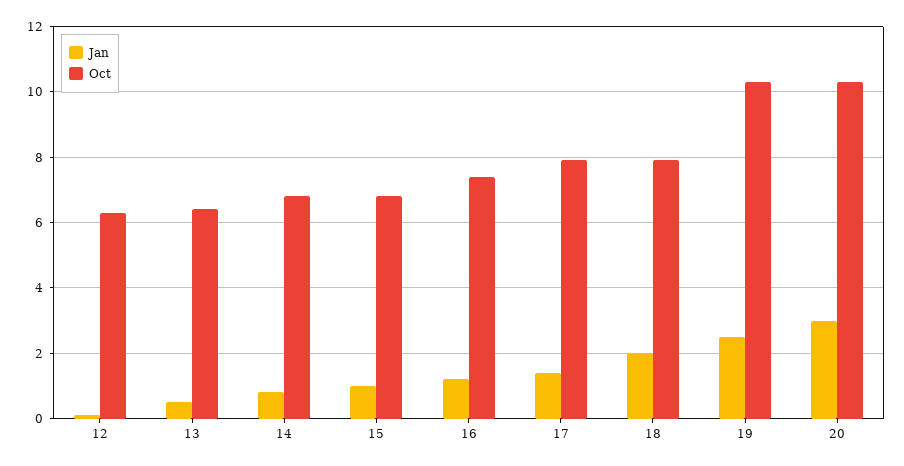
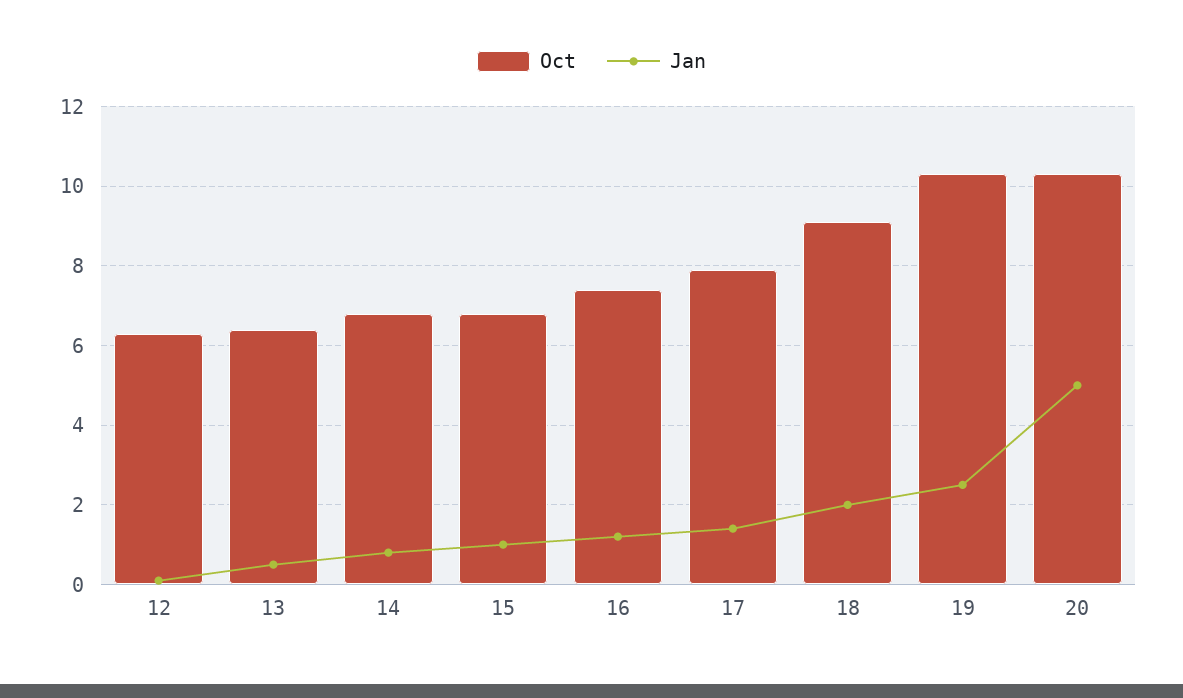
Oct, 18: 8 -> 9
Jan, 20: 3 -> 5

